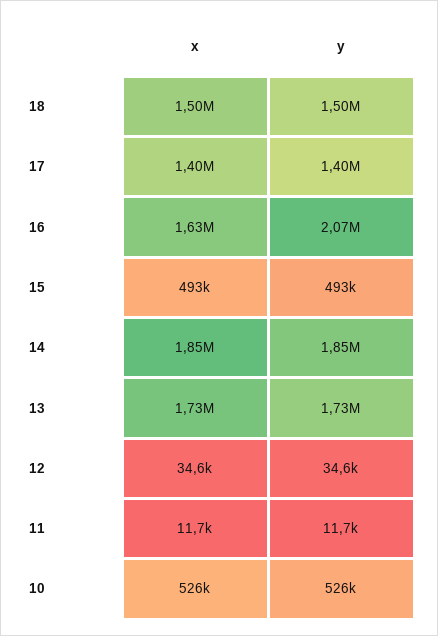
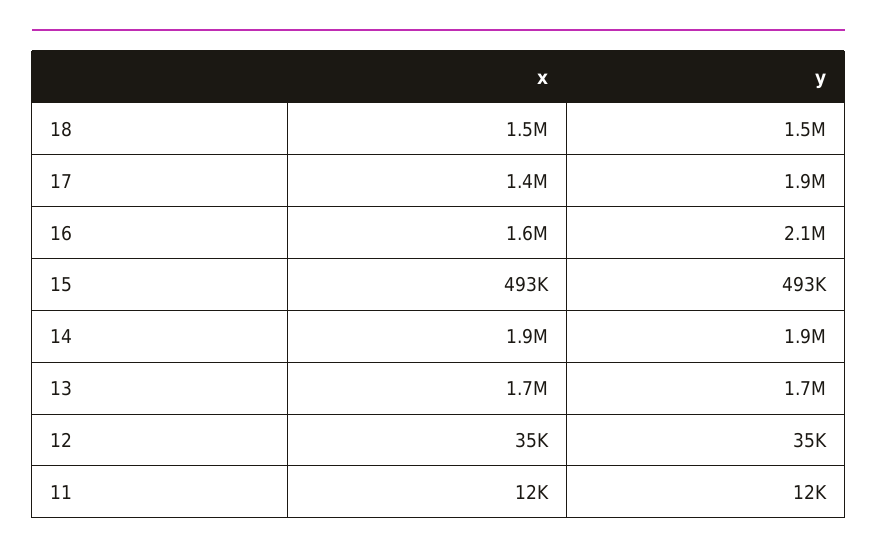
y, 17: 1400000 -> 1900000
x, 10: 526000 -> none
y, 10: 526000 -> none

